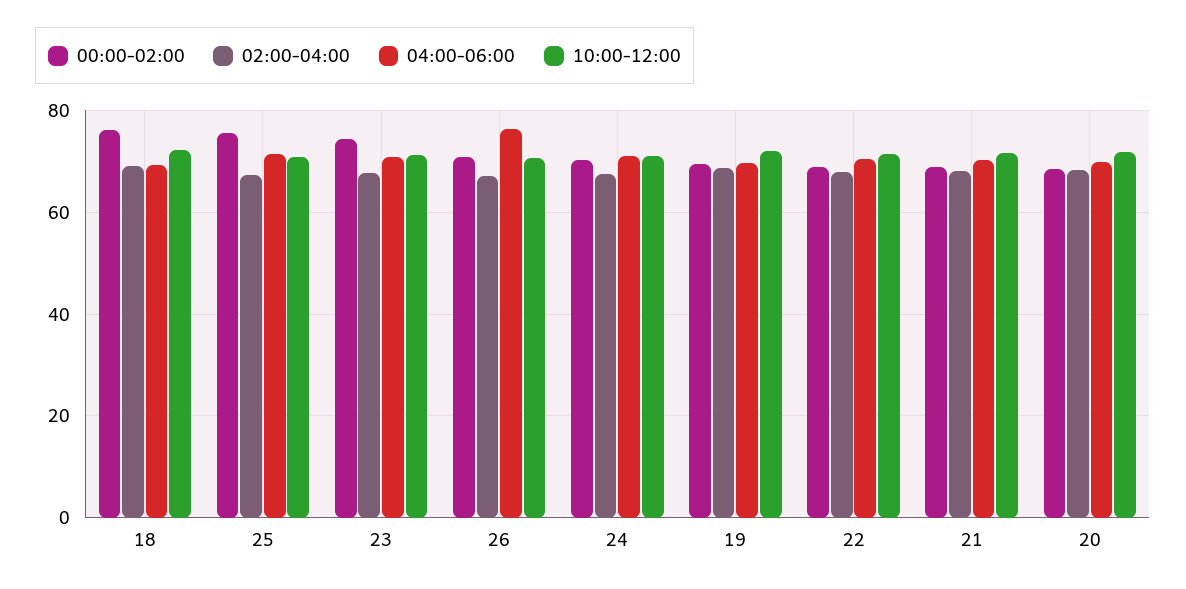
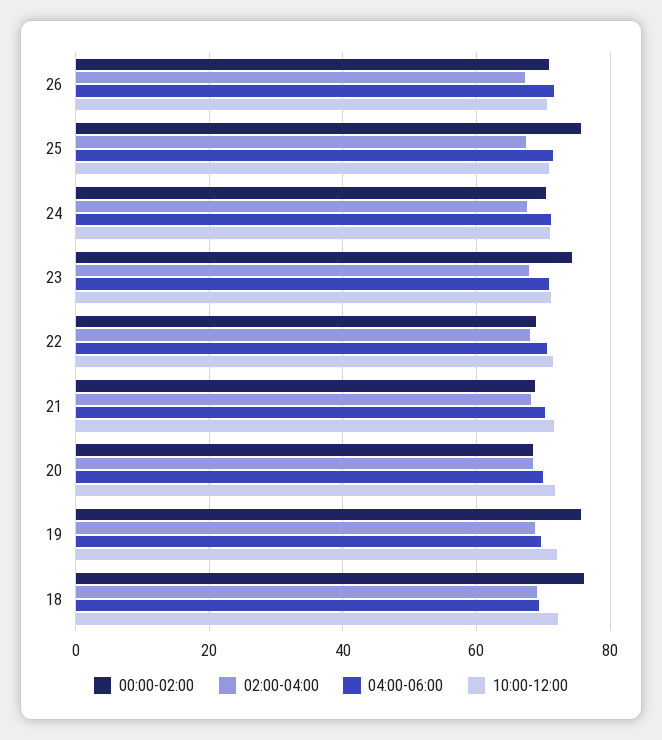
04:00-06:00, 26: 76 -> 72
00:00-02:00, 19: 70 -> 76

